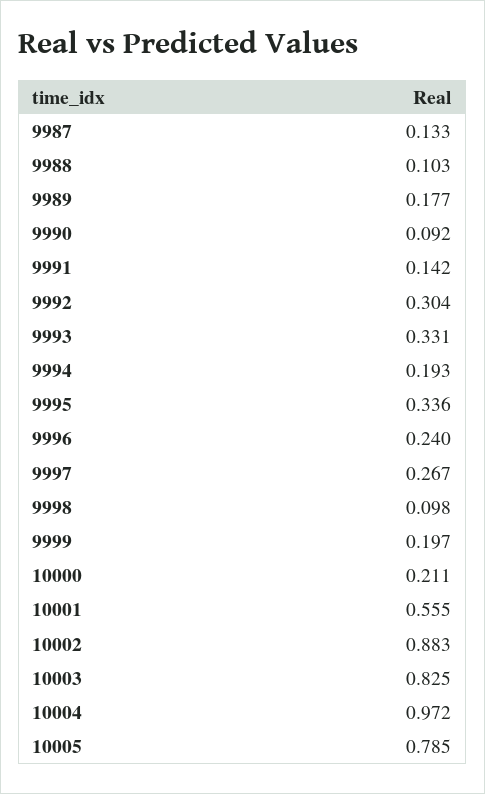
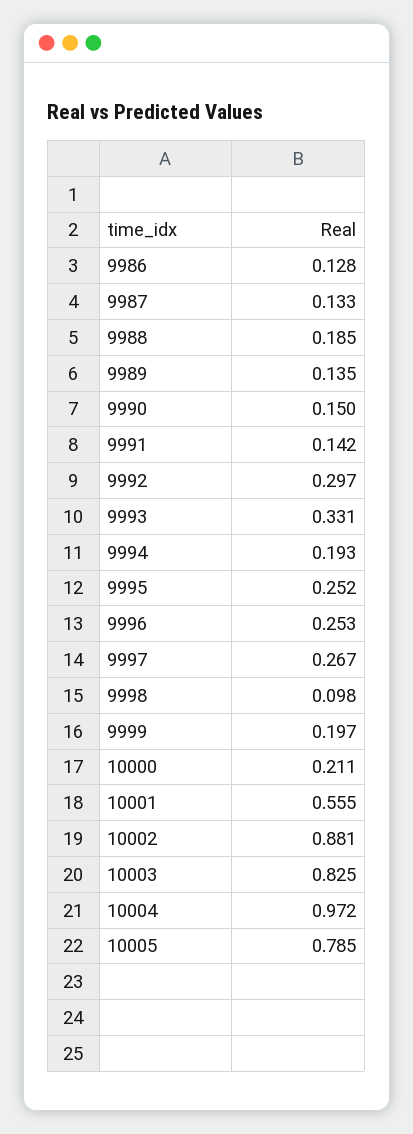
9988: 0.103 -> 0.185
9989: 0.177 -> 0.135
9990: 0.092 -> 0.15
9992: 0.304 -> 0.297
9995: 0.336 -> 0.252
9996: 0.24 -> 0.253
10002: 0.883 -> 0.881
9986: none -> 0.128

